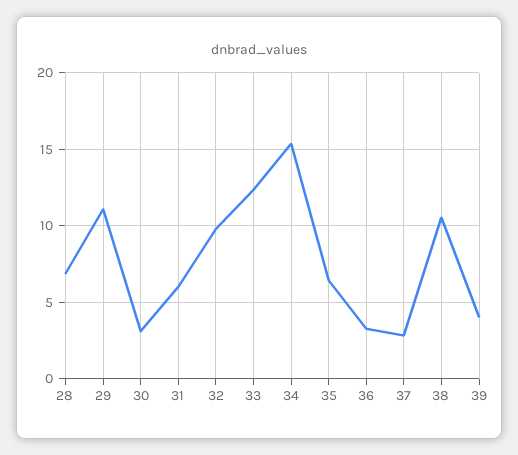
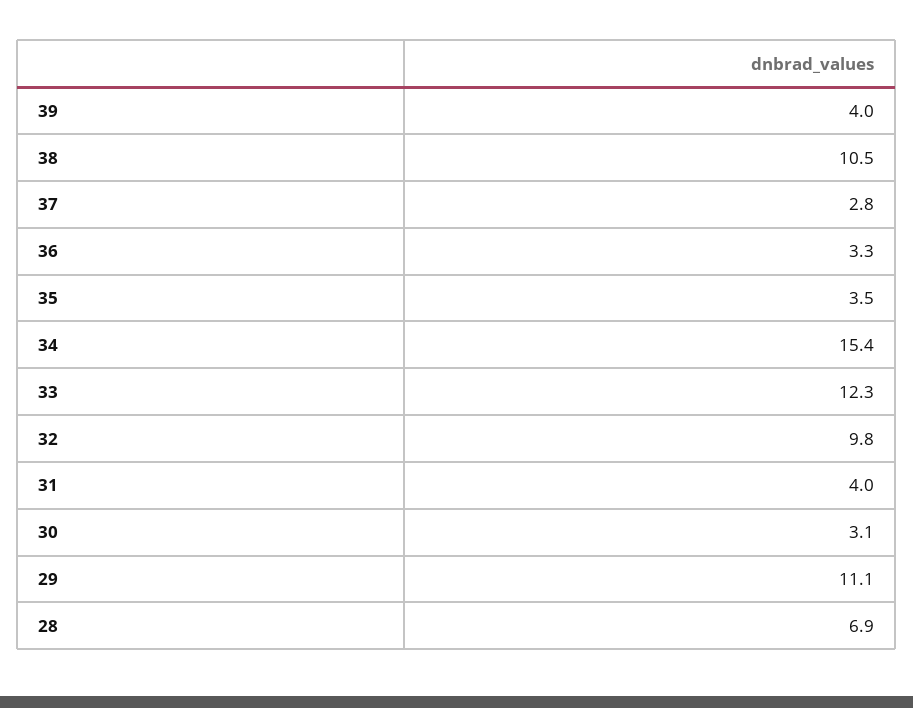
31: 6 -> 4
35: 6.5 -> 3.5

